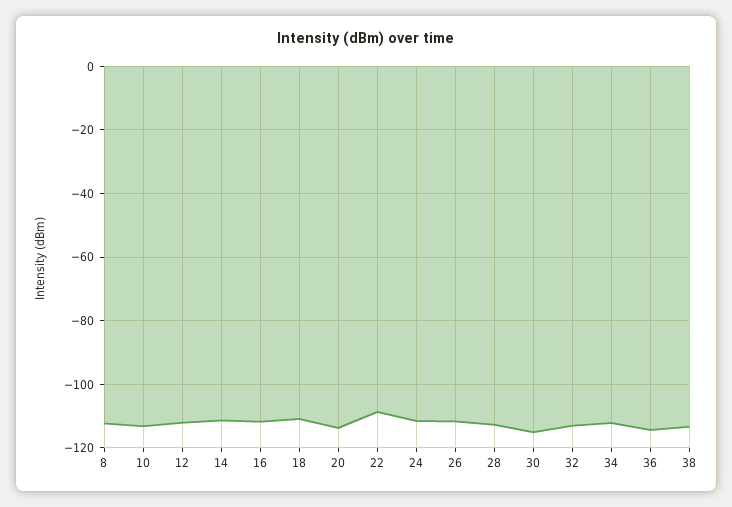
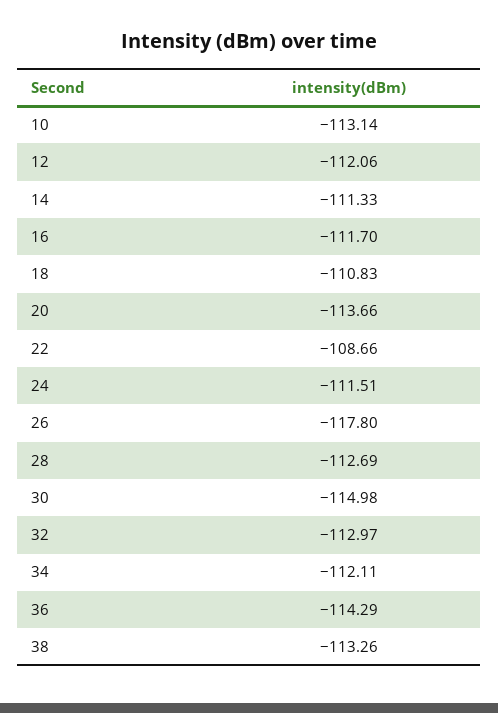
8: -112 -> none
26: -112 -> -117.8

